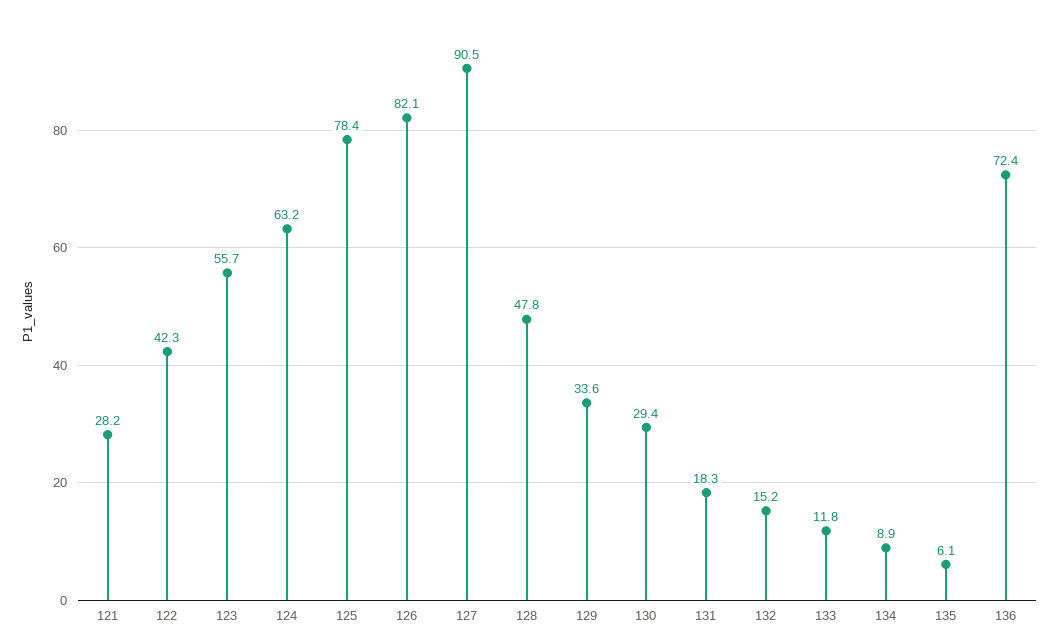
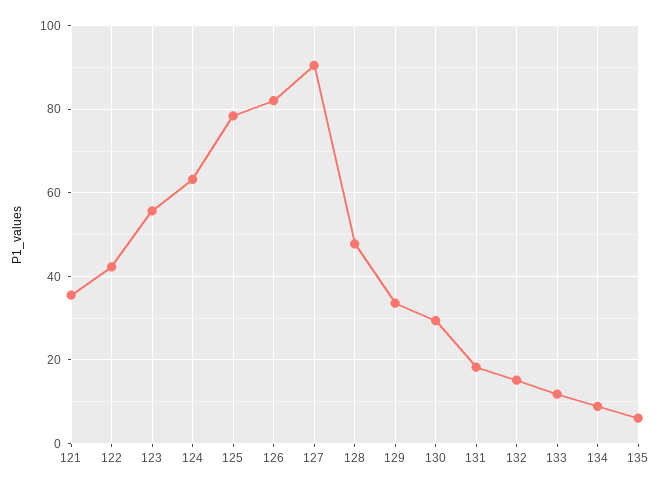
121: 28.2 -> 36
136: 72.4 -> none

